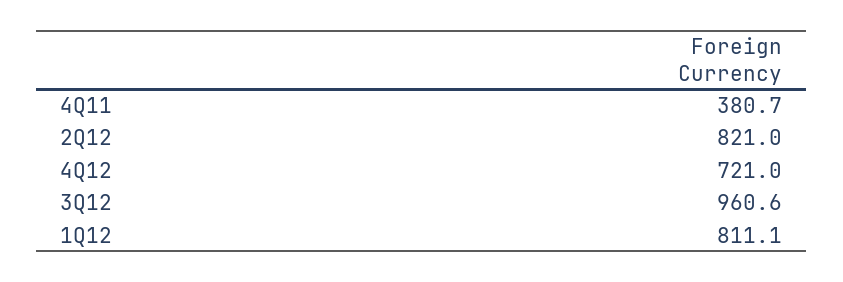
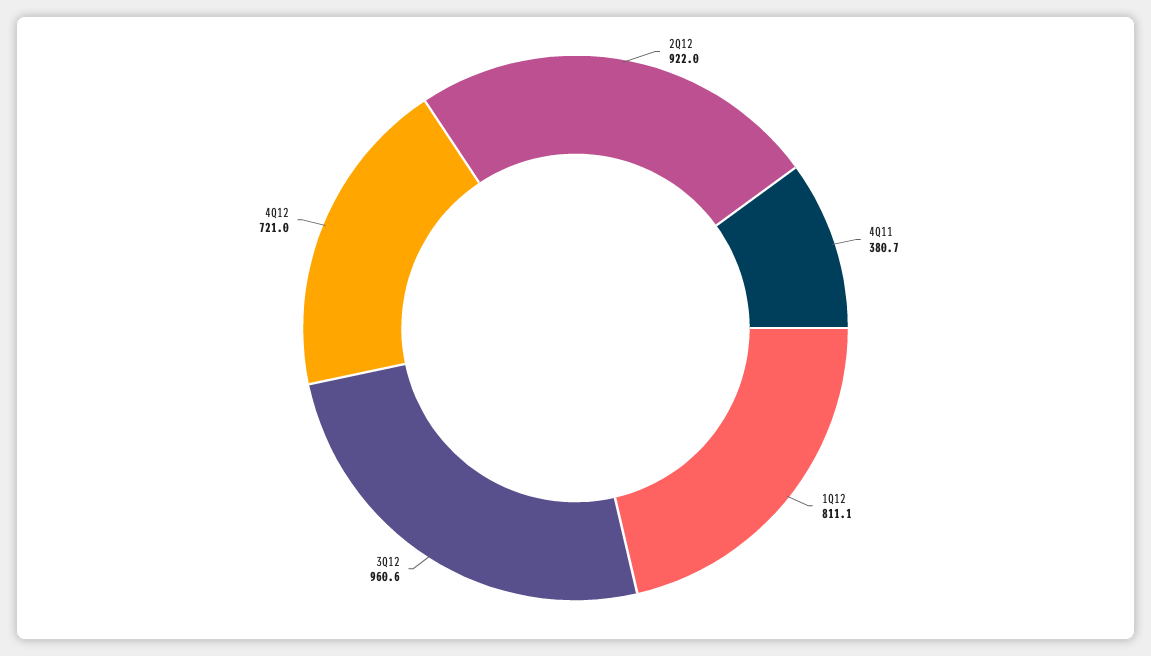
2Q12: 821 -> 922

